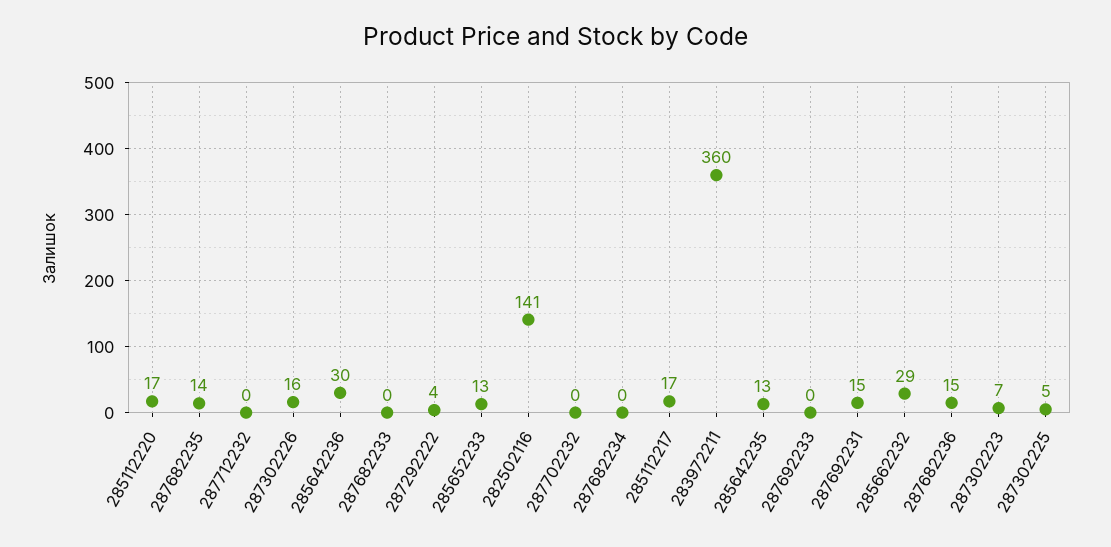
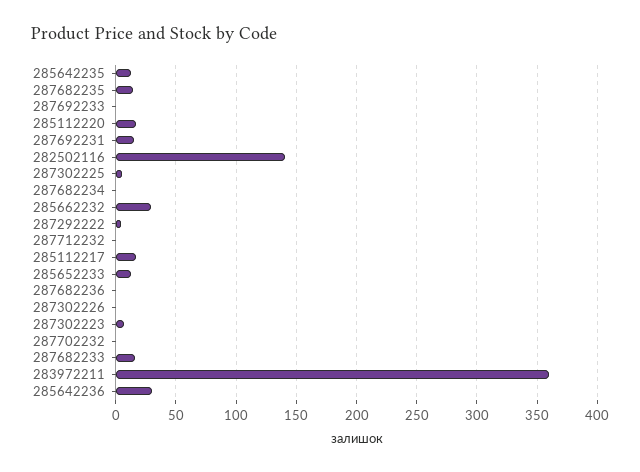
287302226: 16 -> 0
287682233: 0 -> 15
287682236: 15 -> 0

